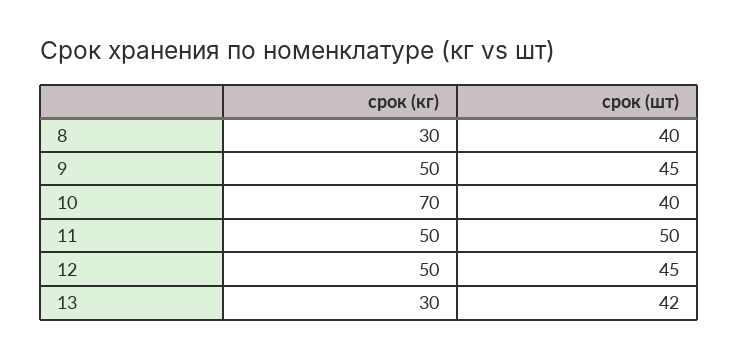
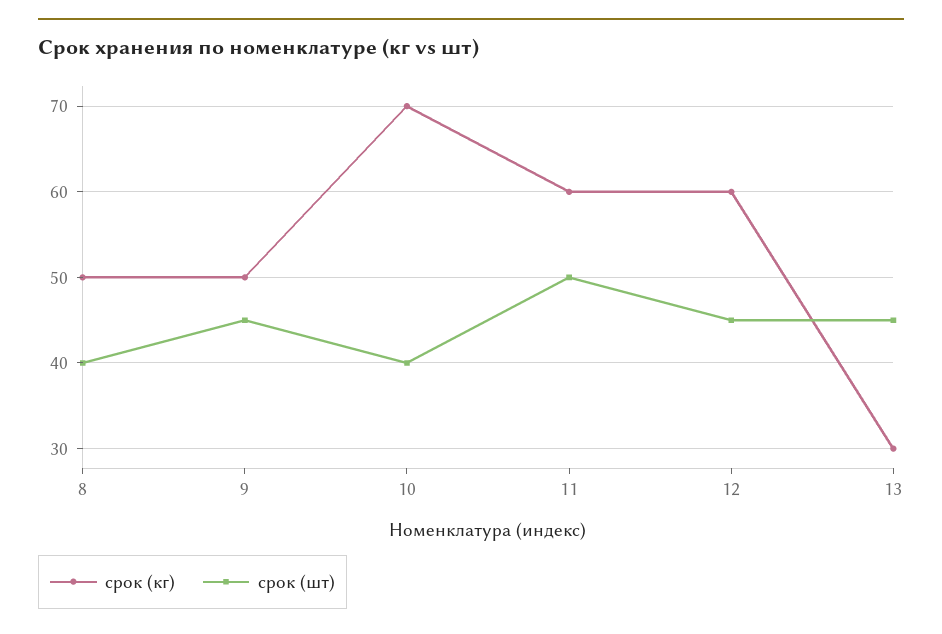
срок (кг), 8: 30 -> 50
срок (кг), 11: 50 -> 60
срок (кг), 12: 50 -> 60
срок (шт), 13: 42 -> 45

